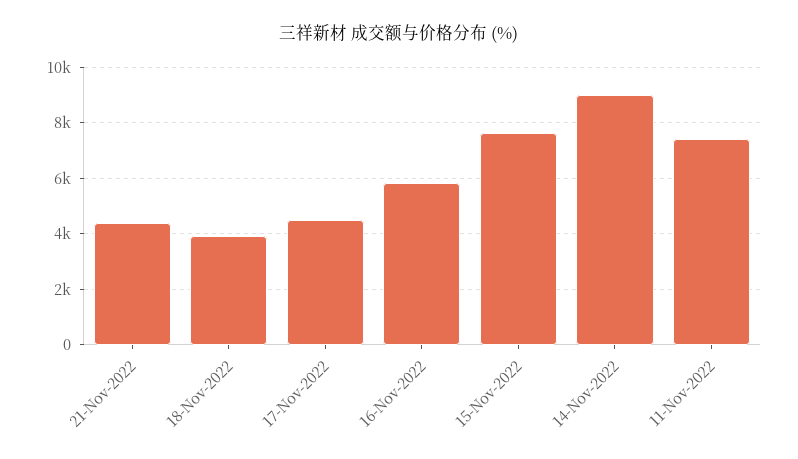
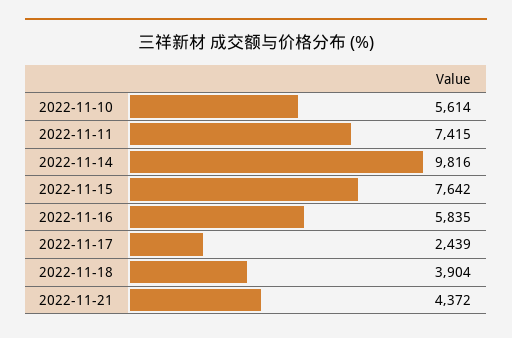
17-Nov-2022: 4500 -> 2439
14-Nov-2022: 9000 -> 9816
2022-11-10: none -> 5614

